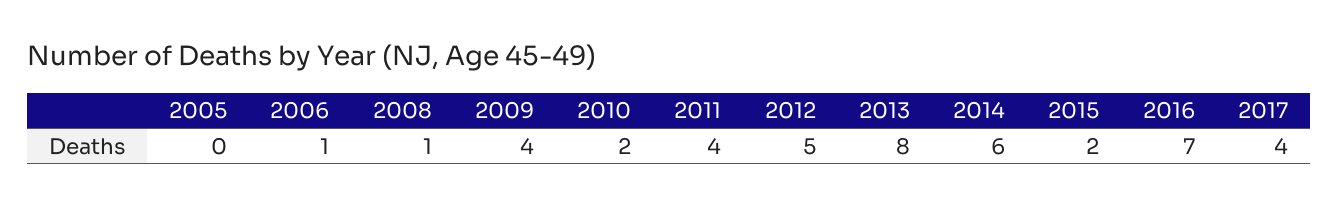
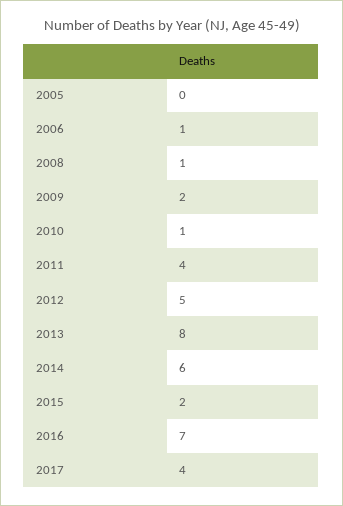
2009: 4 -> 2
2010: 2 -> 1

